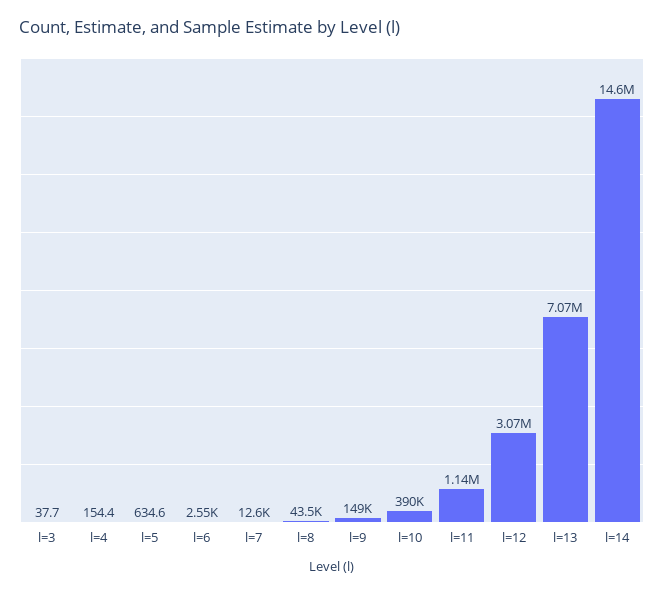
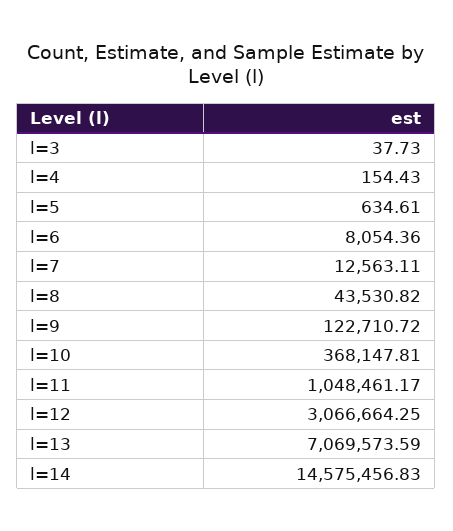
l=6: 2550 -> 8054.36
l=9: 149000 -> 122710.72
l=10: 390000 -> 368147.81
l=11: 1140000 -> 1048461.17

